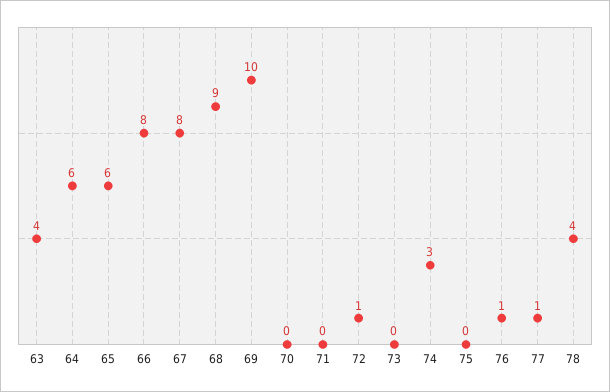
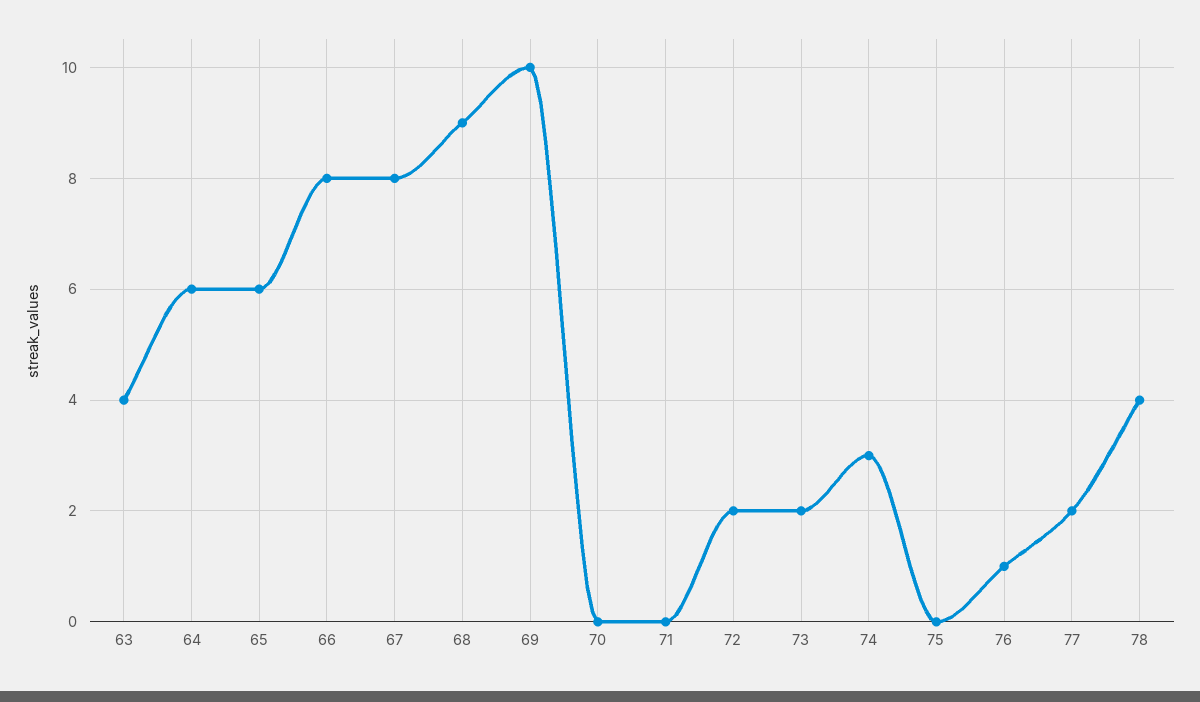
72: 1 -> 2
73: 0 -> 2
77: 1 -> 2

